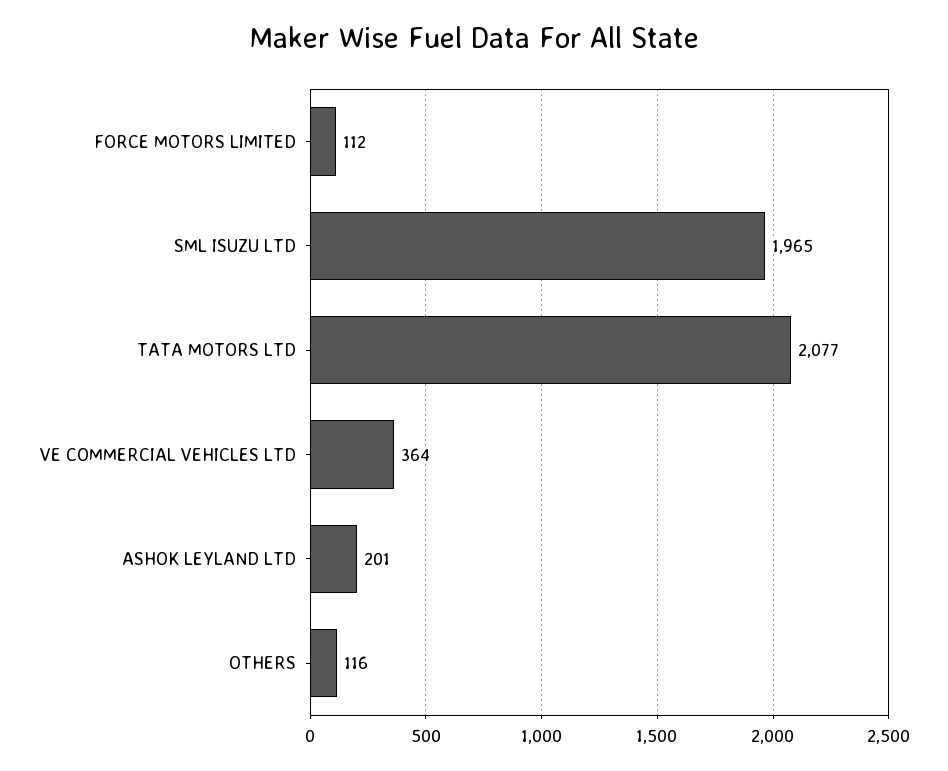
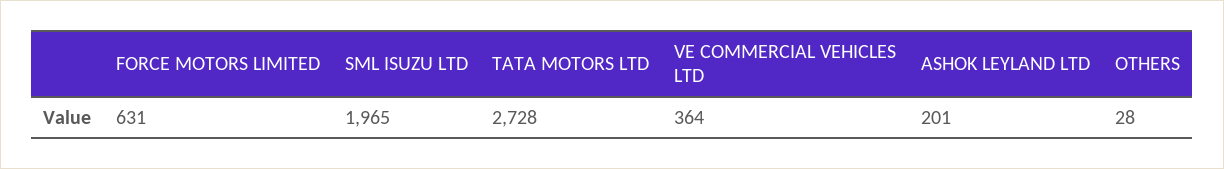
FORCE MOTORS LIMITED: 112 -> 631
TATA MOTORS LTD: 2077 -> 2728
OTHERS: 116 -> 28

